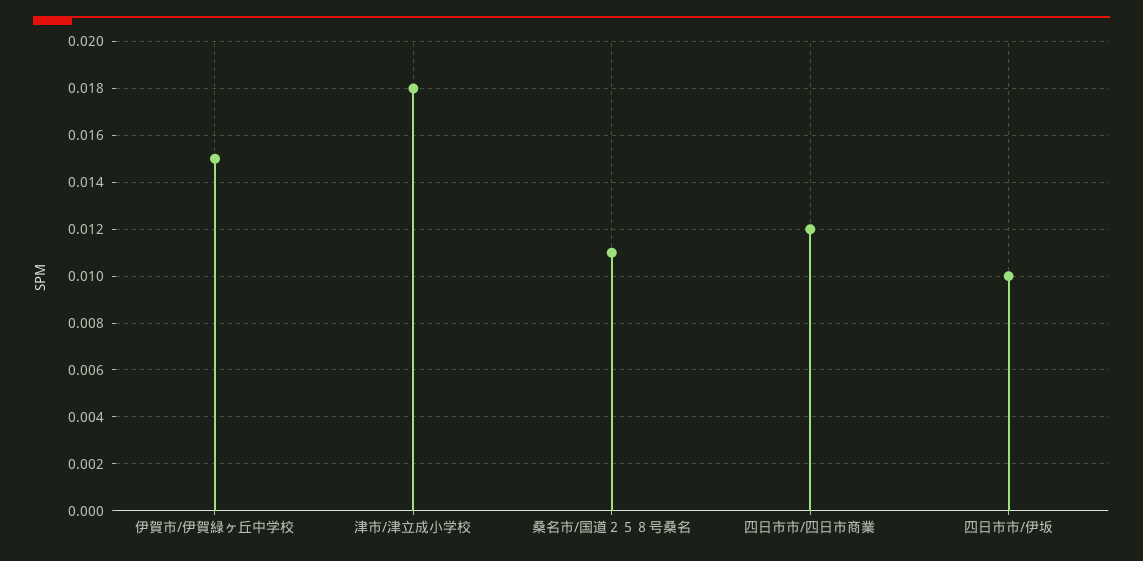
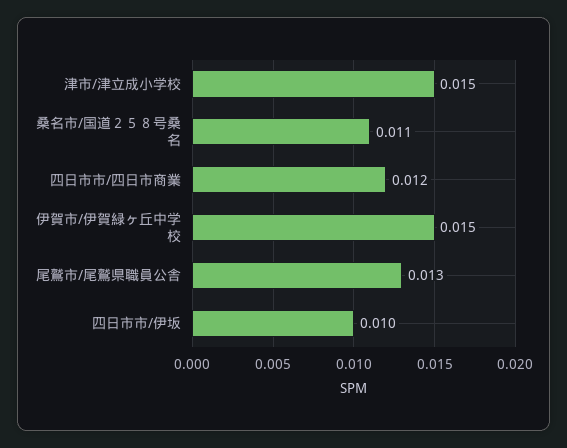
津市/津立成小学校: 0.018 -> 0.015
尾鷲市/尾鷲県職員公舎: none -> 0.013

